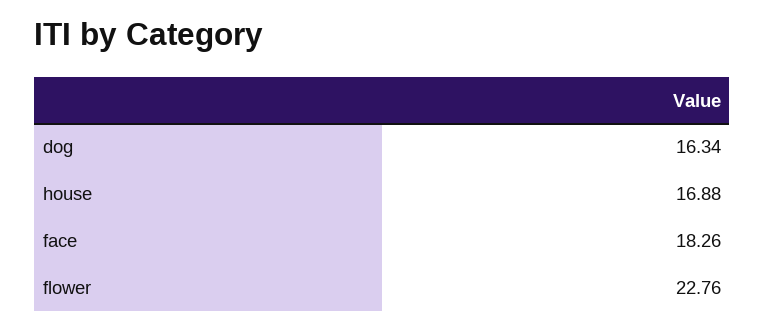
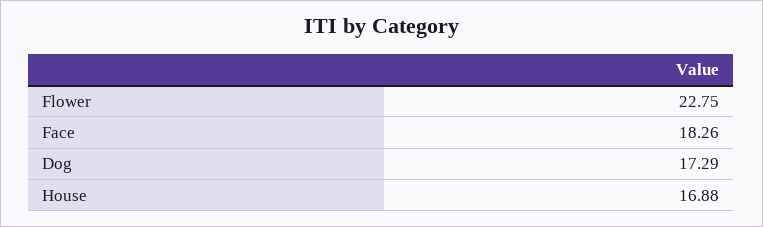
dog: 16.34 -> 17.29
flower: 22.76 -> 22.75

